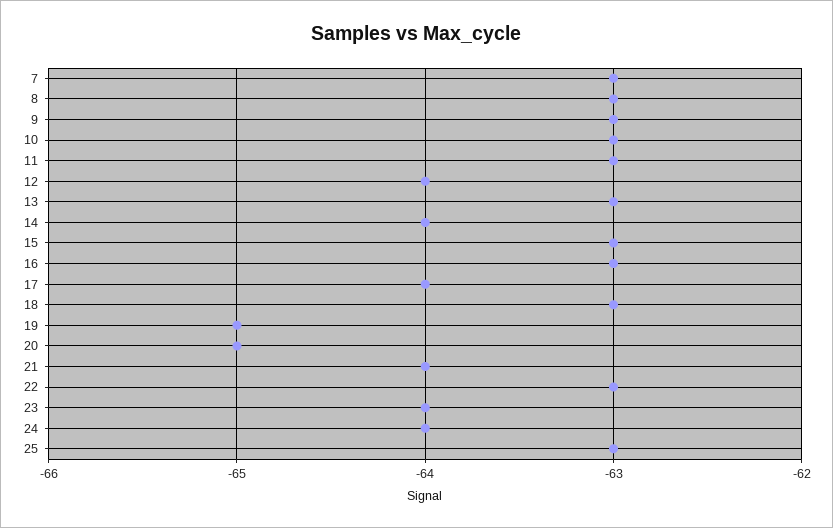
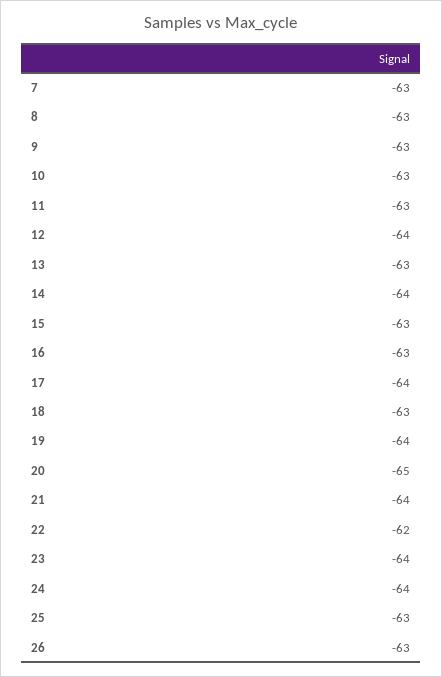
19: -65 -> -64
22: -63 -> -62
26: none -> -63

